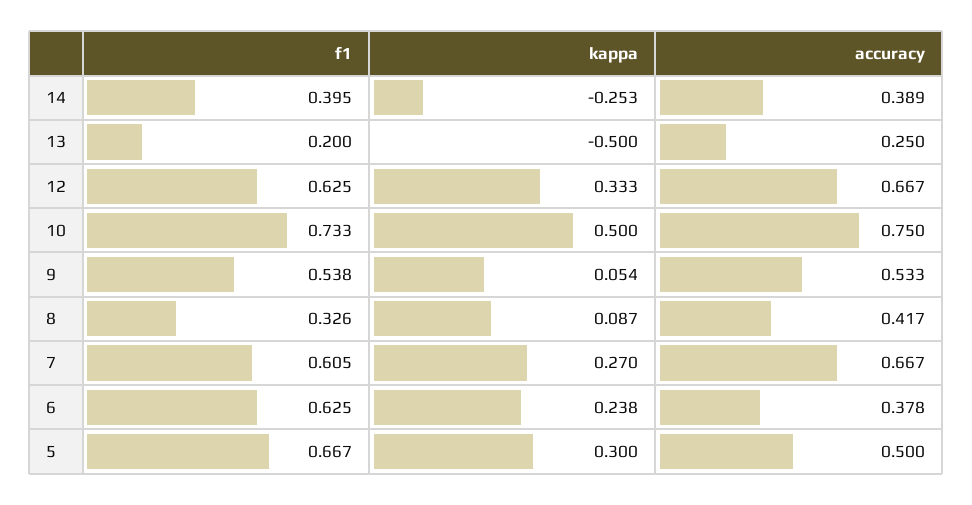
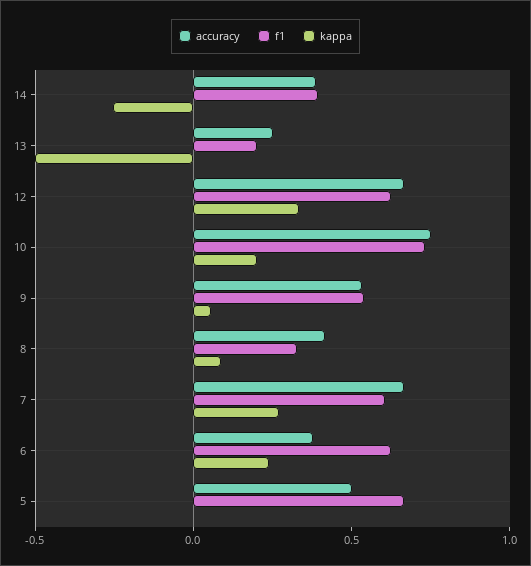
kappa, 10: 0.5 -> 0.2
kappa, 5: 0.3 -> 0

